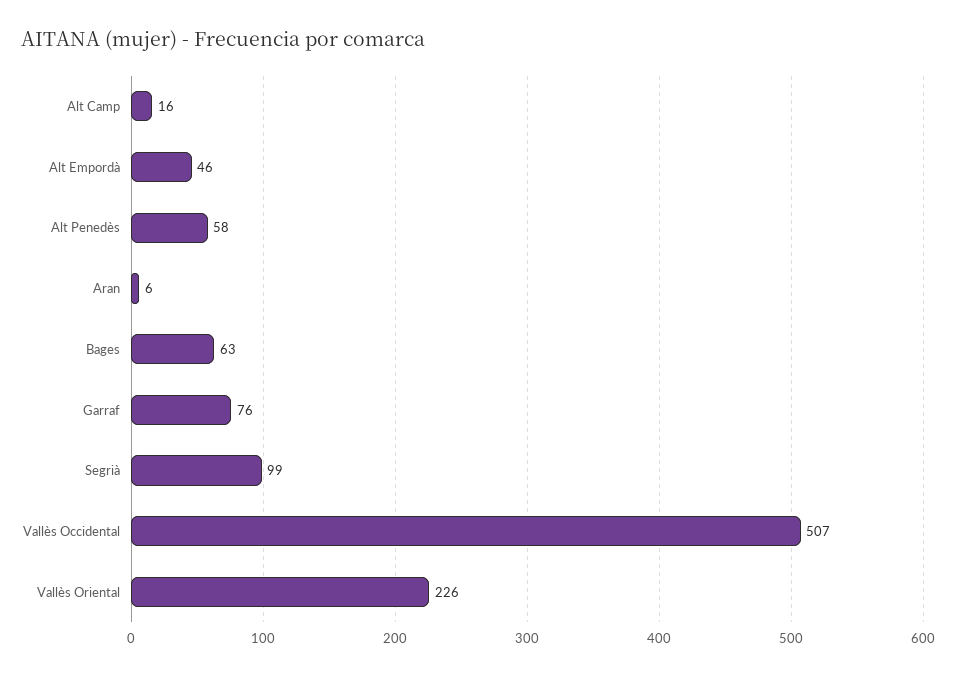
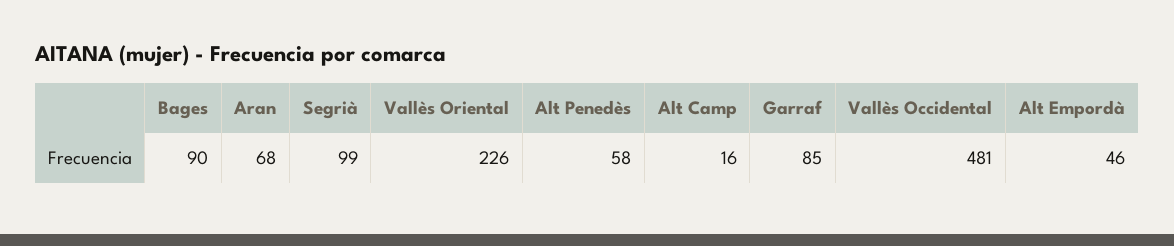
Aran: 6 -> 68
Bages: 63 -> 90
Garraf: 76 -> 85
Vallès Occidental: 507 -> 481

